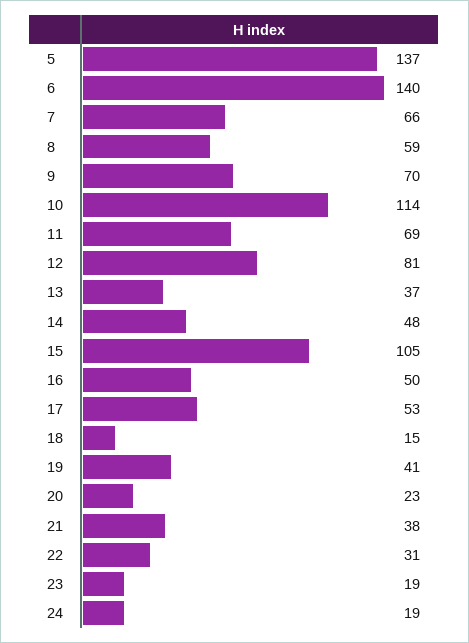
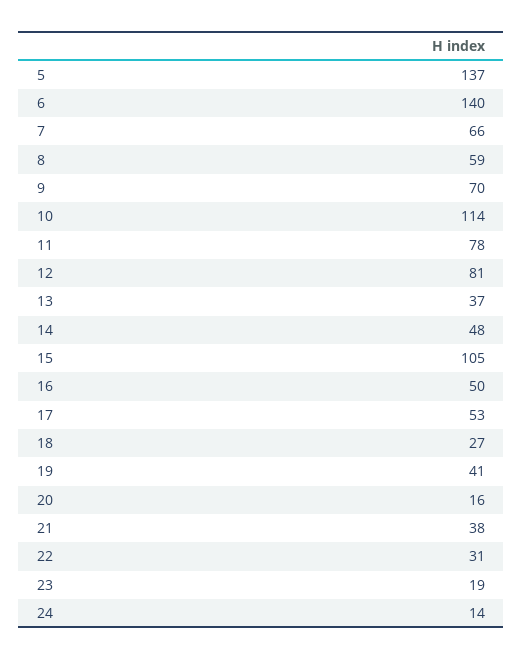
11: 69 -> 78
18: 15 -> 27
20: 23 -> 16
24: 19 -> 14

